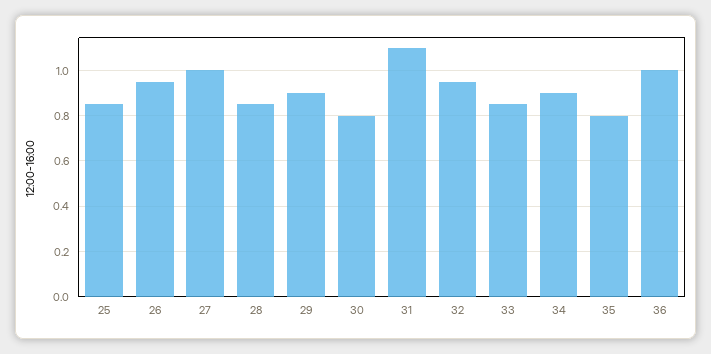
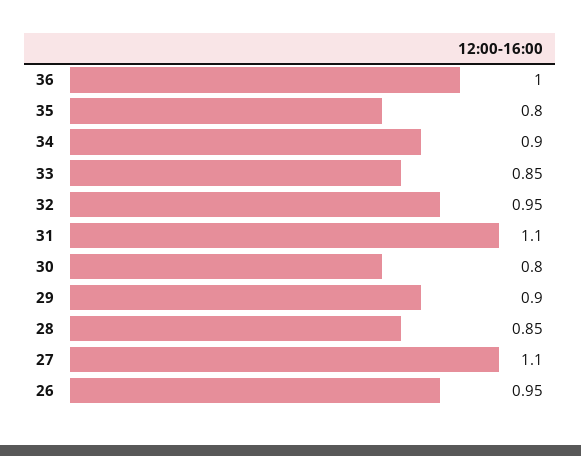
25: 0.85 -> none
27: 1 -> 1.1

